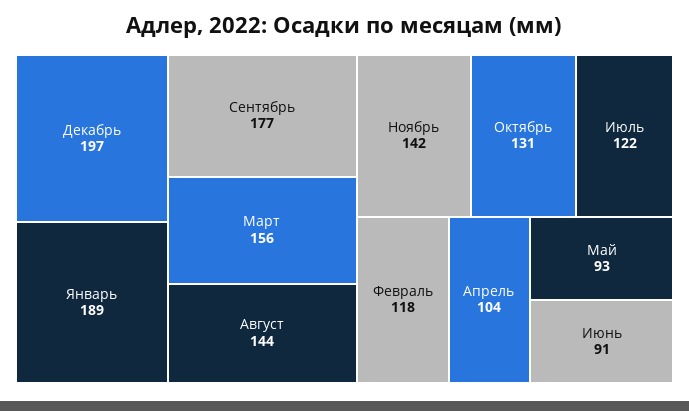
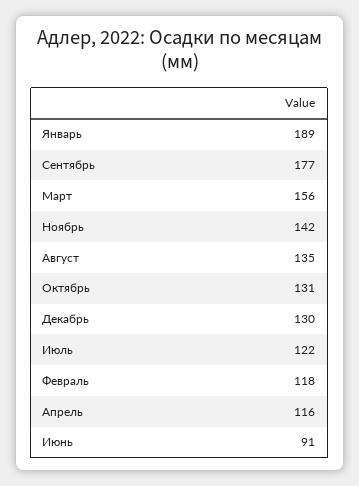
Декабрь: 197 -> 130
Август: 144 -> 135
Апрель: 104 -> 116
Май: 93 -> none

